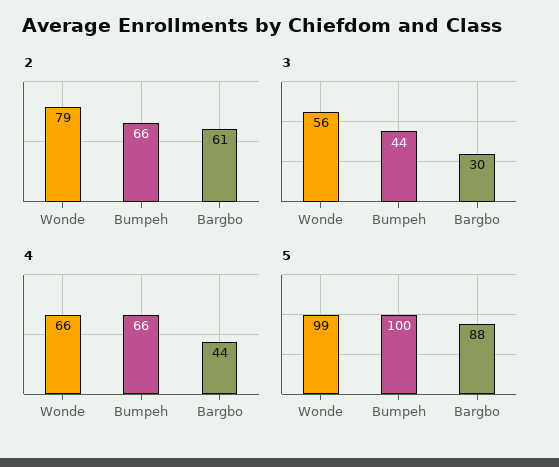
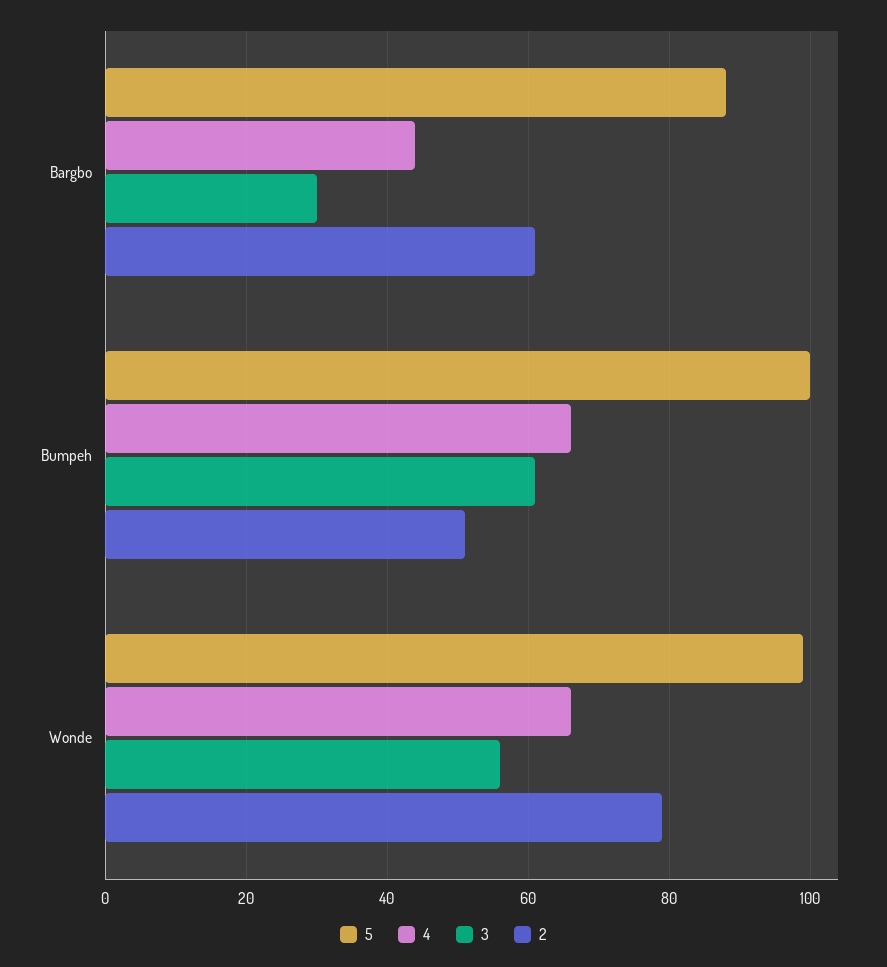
2, Bumpeh: 66 -> 50
3, Bumpeh: 44 -> 60

